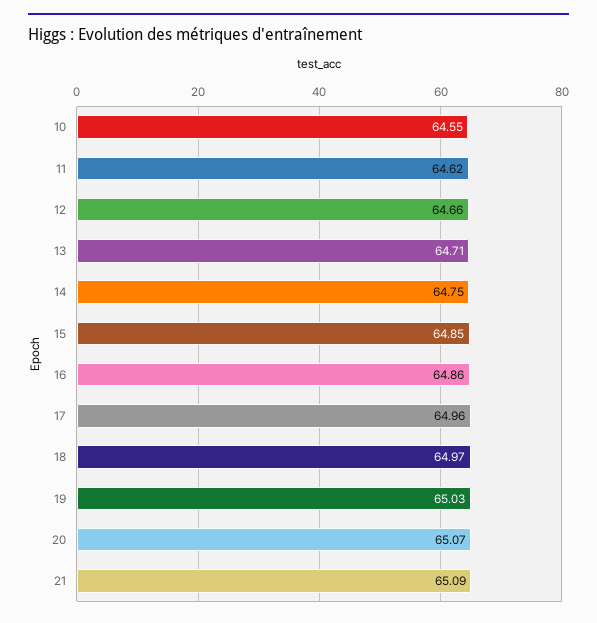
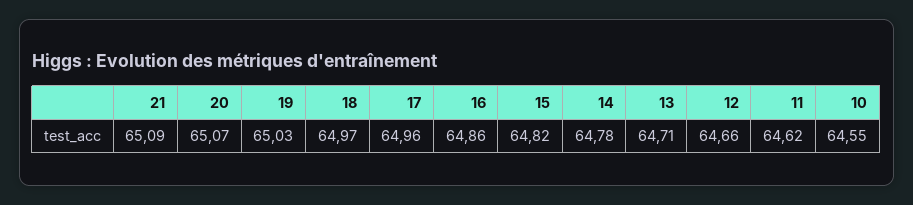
14: 64.75 -> 64.78
15: 64.85 -> 64.82

